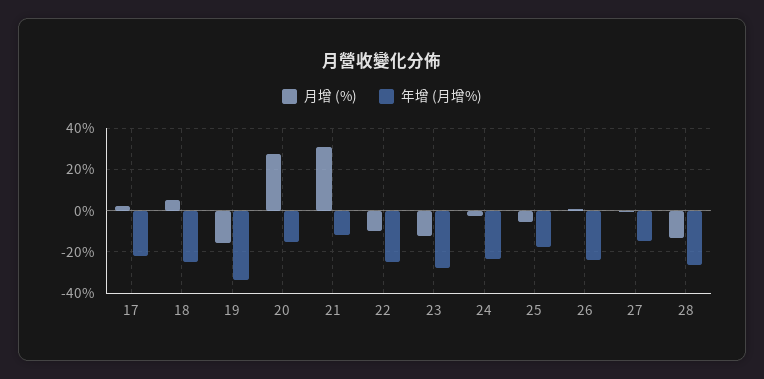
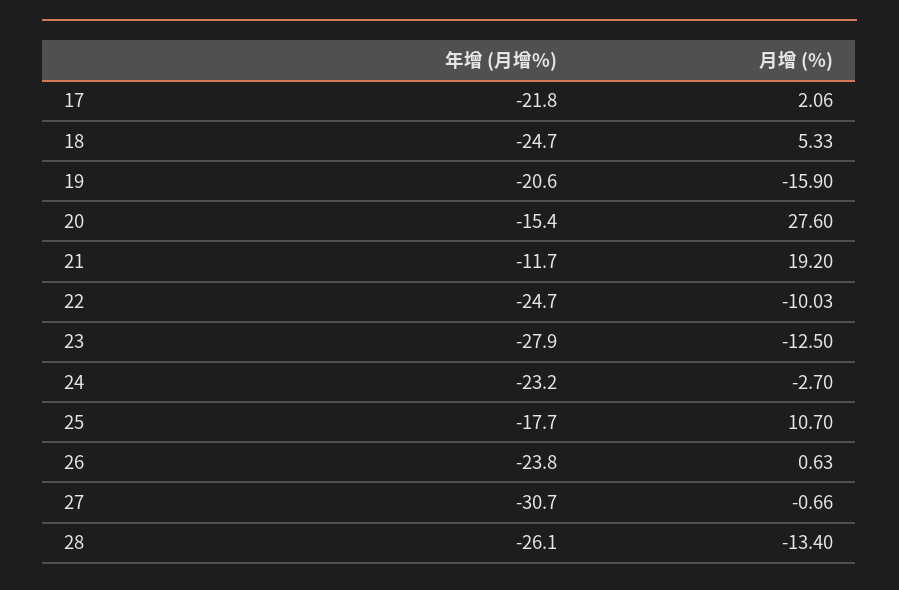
年增 (月增%), 19: -35 -> -20.6
月增 (%), 21: 30 -> 19.2
月增 (%), 25: -5 -> 10.7
年增 (月增%), 27: -15 -> -30.7

